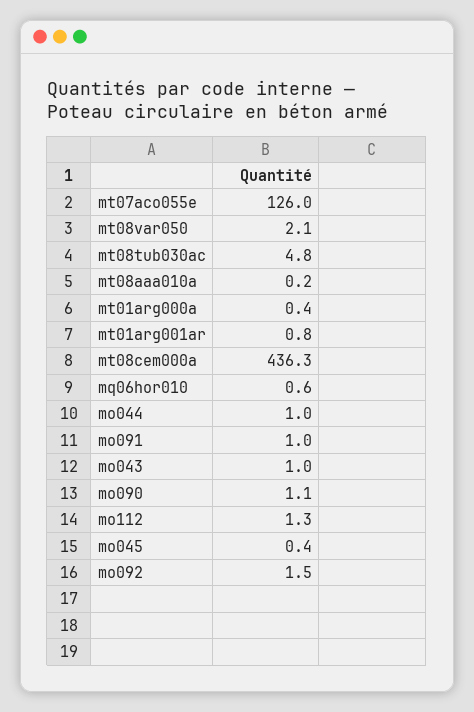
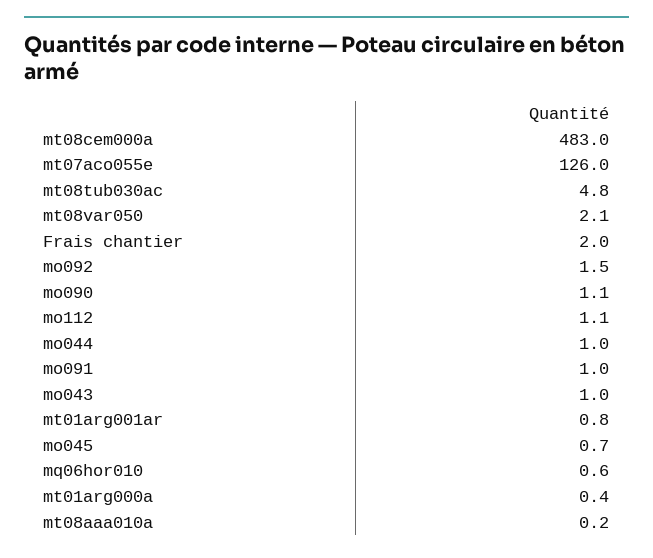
mt08cem000a: 436.3 -> 483
mo112: 1.3 -> 1.1
mo045: 0.4 -> 0.7
Frais chantier: none -> 2

